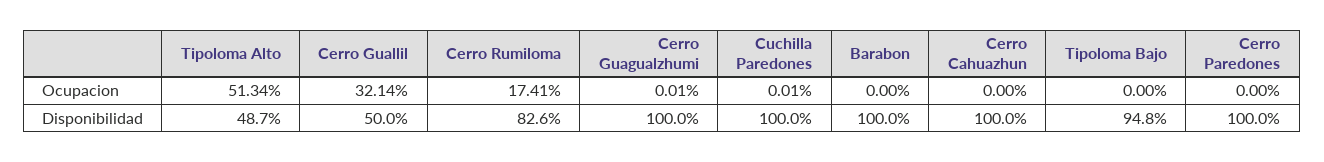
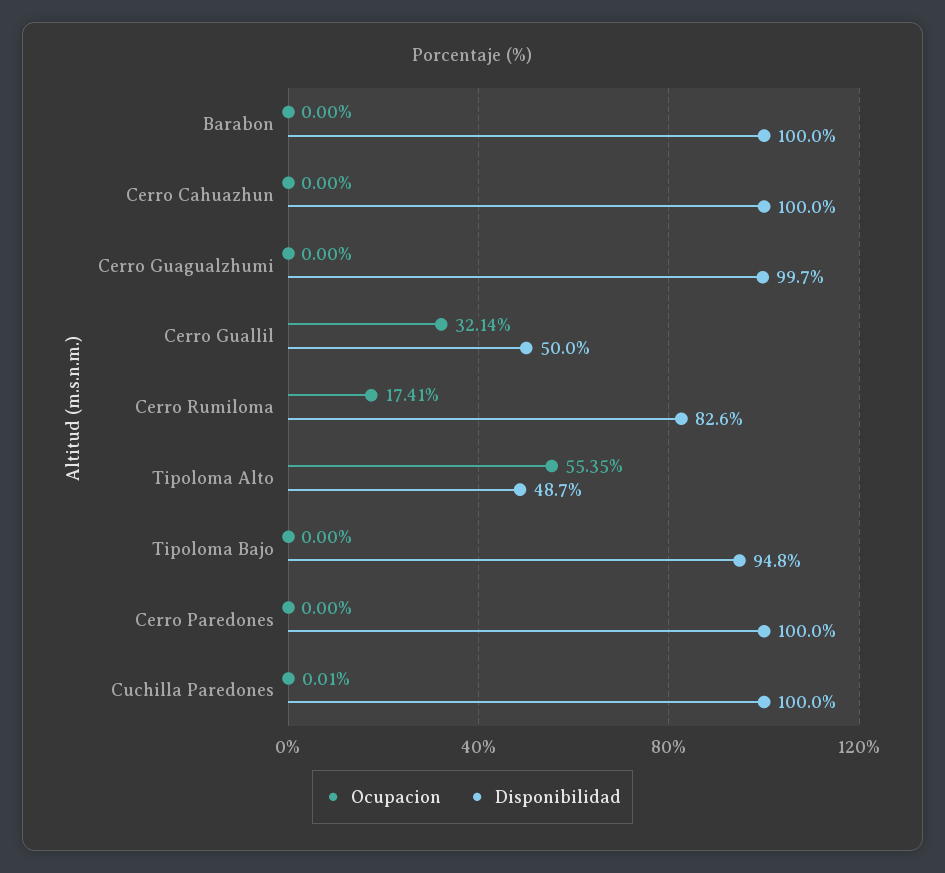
Ocupacion, Tipoloma Alto: 51.34 -> 55.35
Ocupacion, Cerro Guagualzhumi: 0.01 -> 0
Disponibilidad, Cerro Guagualzhumi: 100 -> 99.7

